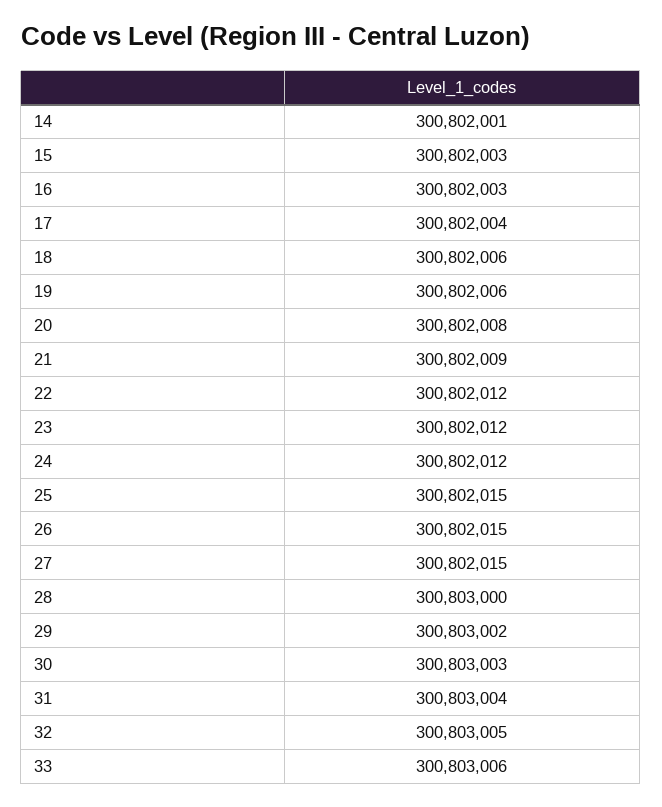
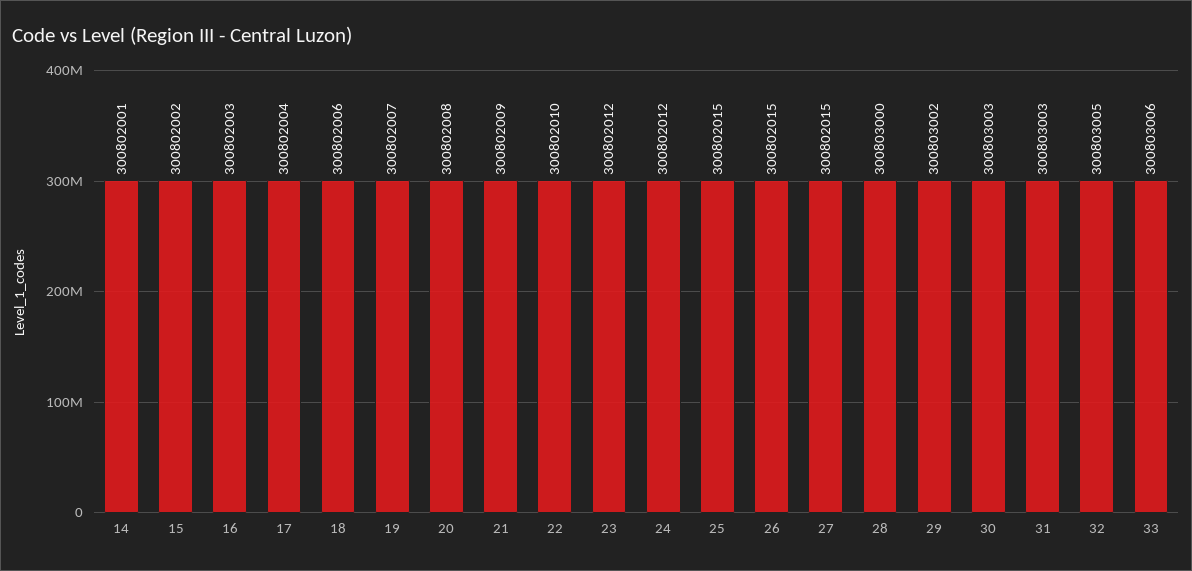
15: 300802003 -> 300802002
19: 300802006 -> 300802007
22: 300802012 -> 300802010
31: 300803004 -> 300803003

